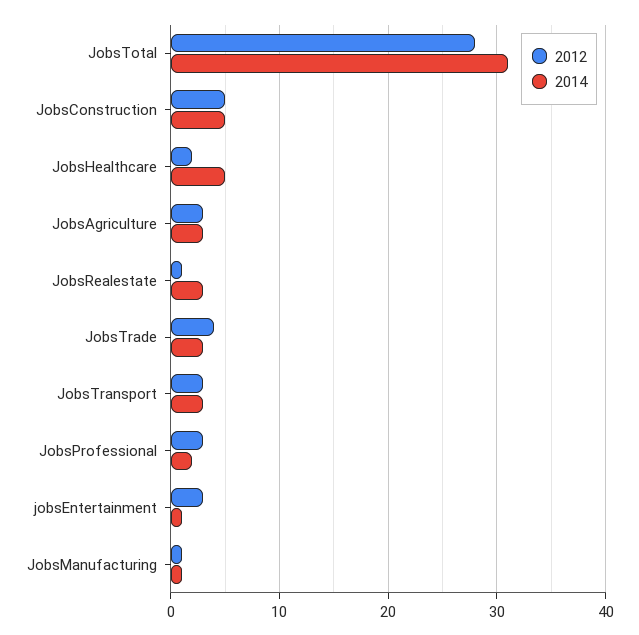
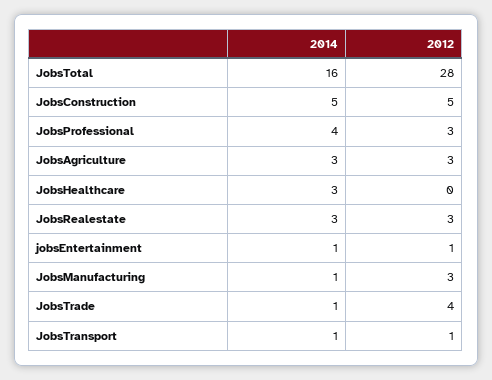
2014, JobsTotal: 31 -> 16
2012, JobsHealthcare: 2 -> 0
2014, JobsHealthcare: 5 -> 3
2012, JobsRealestate: 1 -> 3
2014, JobsTrade: 3 -> 1
2012, JobsTransport: 3 -> 1
2014, JobsTransport: 3 -> 1
2014, JobsProfessional: 2 -> 4
2012, jobsEntertainment: 3 -> 1
2012, JobsManufacturing: 1 -> 3

